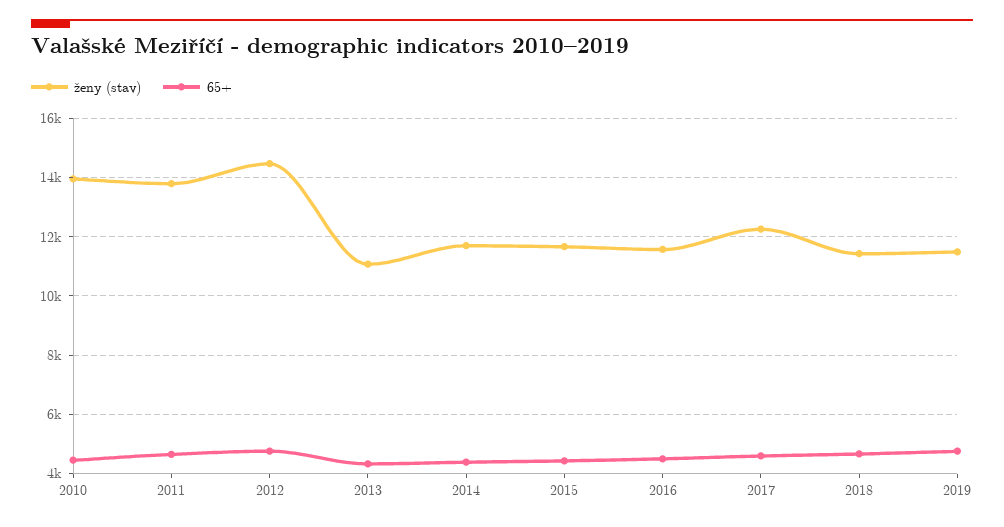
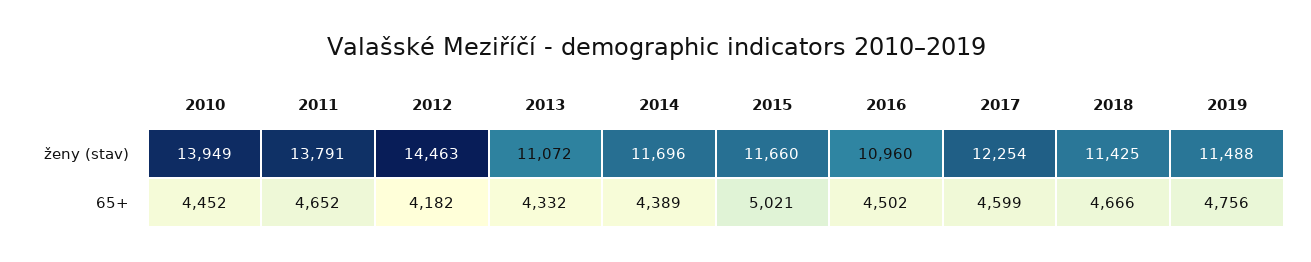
65+, 2012: 4750 -> 4182
65+, 2015: 4500 -> 5021
ženy (stav), 2016: 11500 -> 10960

